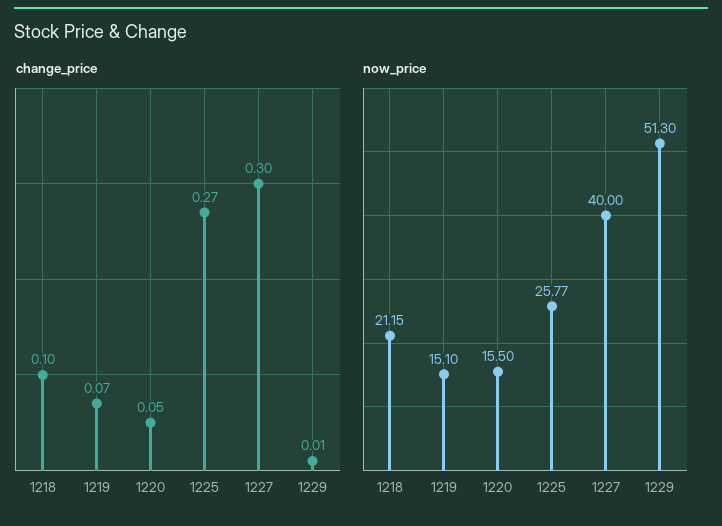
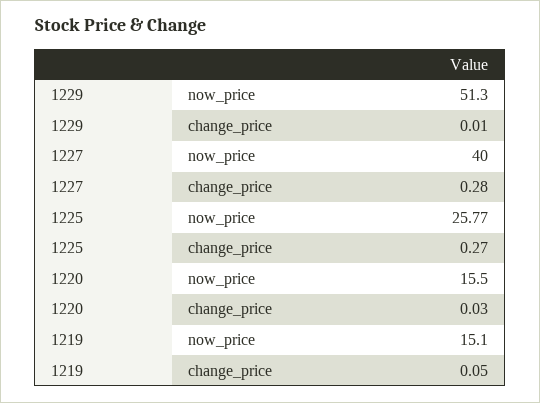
change_price, 1218: 0.1 -> none
change_price, 1219: 0.07 -> 0.05
change_price, 1220: 0.05 -> 0.03
change_price, 1227: 0.3 -> 0.28
now_price, 1218: 21.15 -> none

